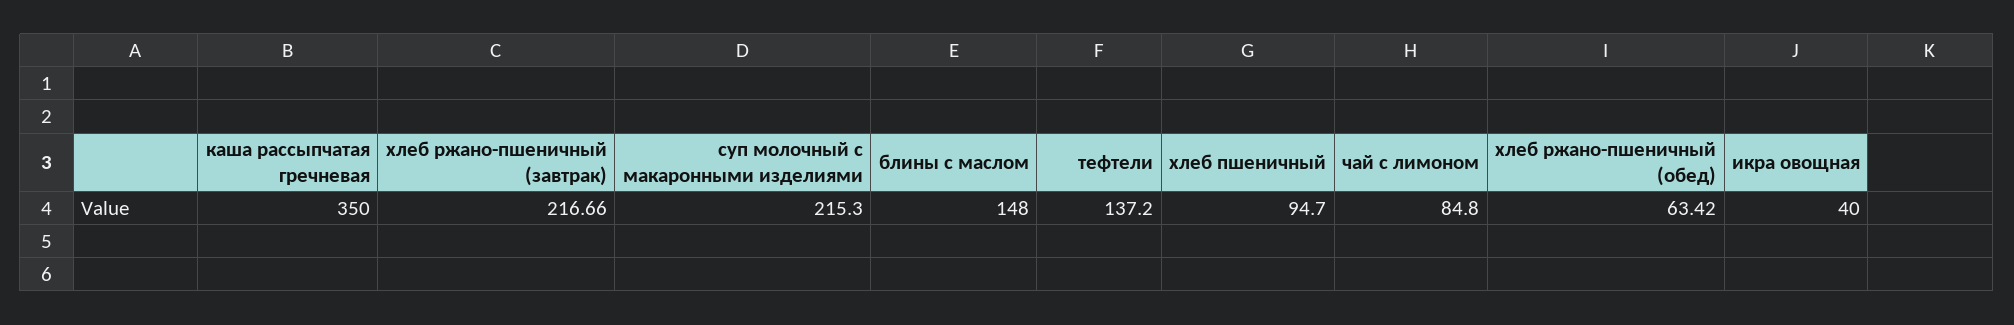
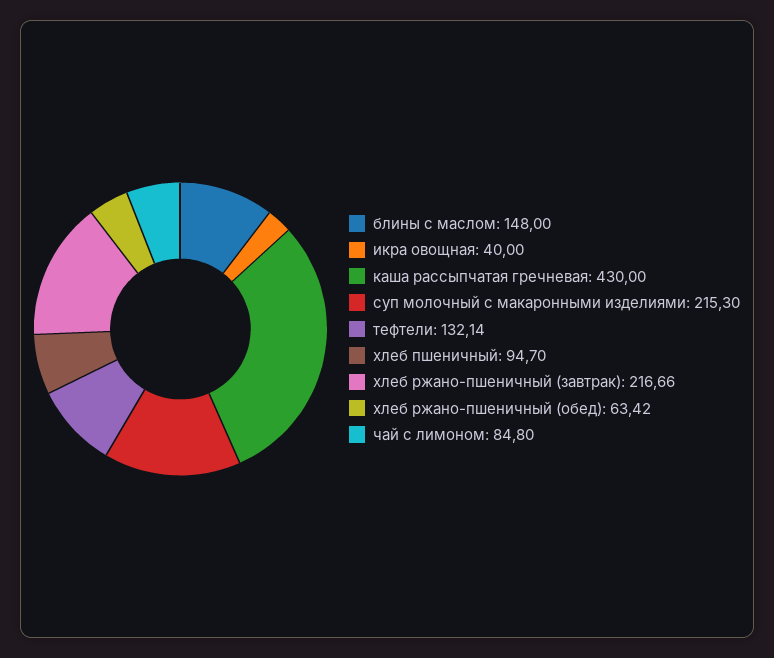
каша рассыпчатая гречневая: 350 -> 430
тефтели: 137.2 -> 132.14

